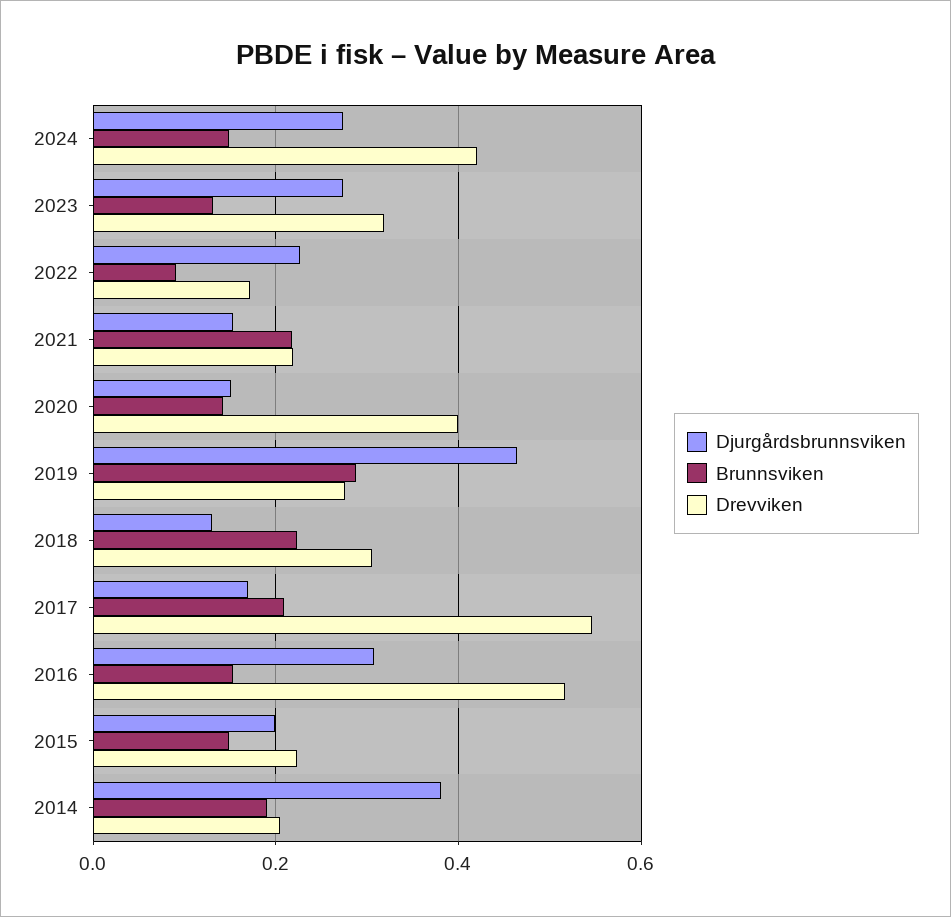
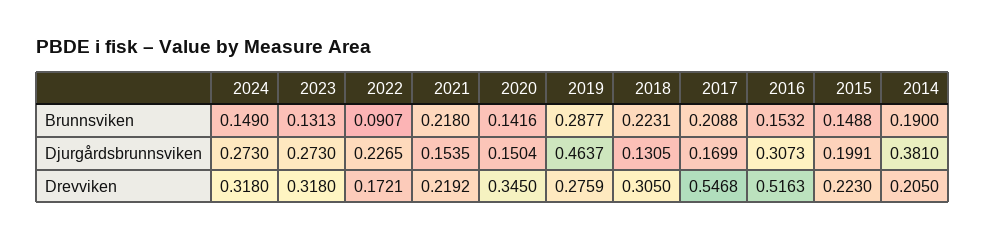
Drevviken, 2024: 0.42 -> 0.318
Drevviken, 2020: 0.4 -> 0.345

